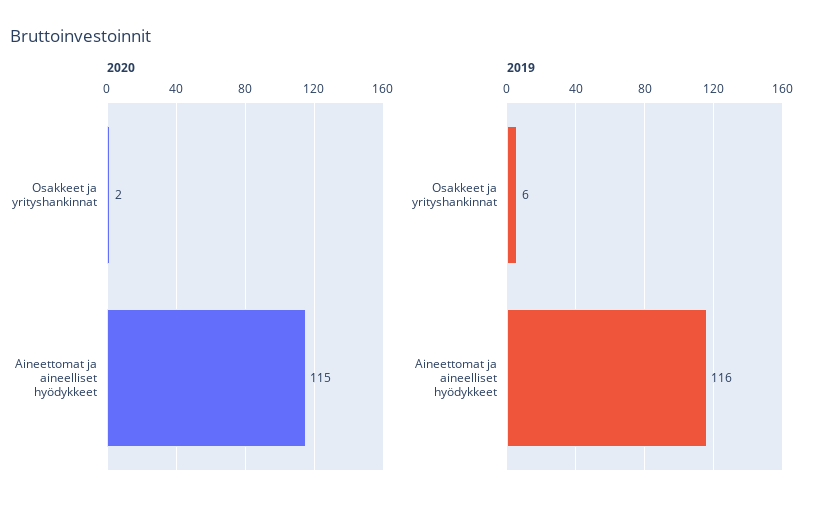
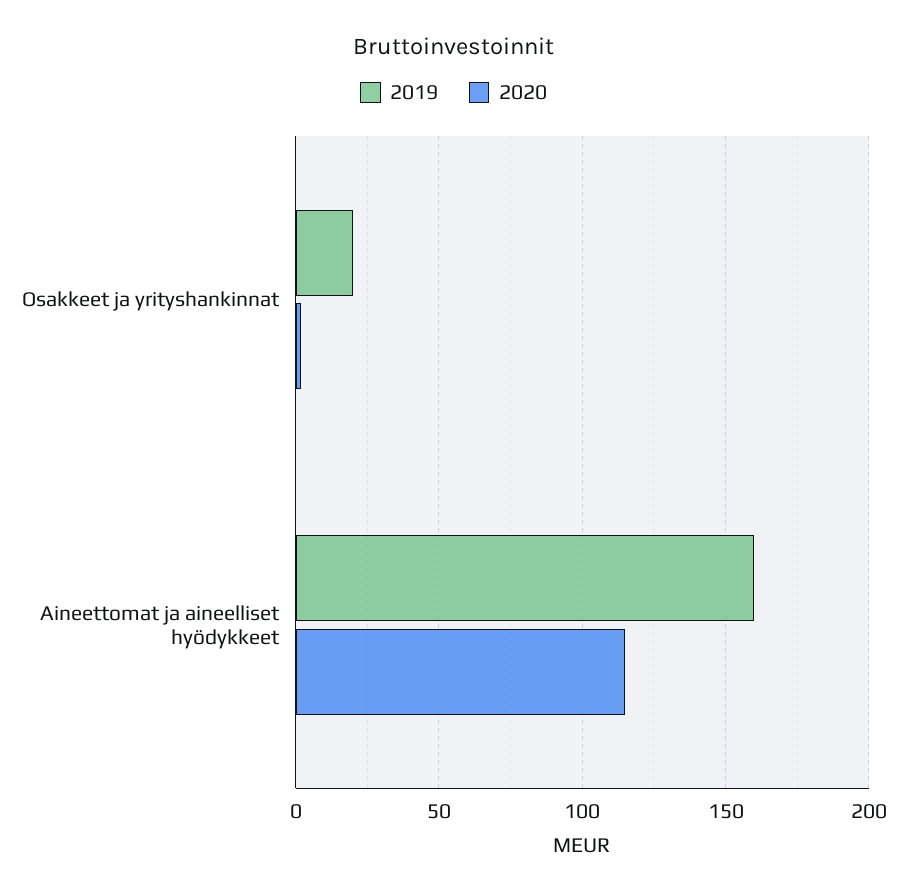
2019, Osakkeet ja yrityshankinnat: 6 -> 20
2019, Aineettomat ja aineelliset hyödykkeet: 116 -> 160

